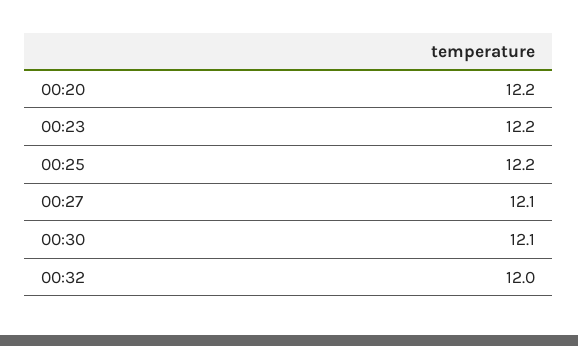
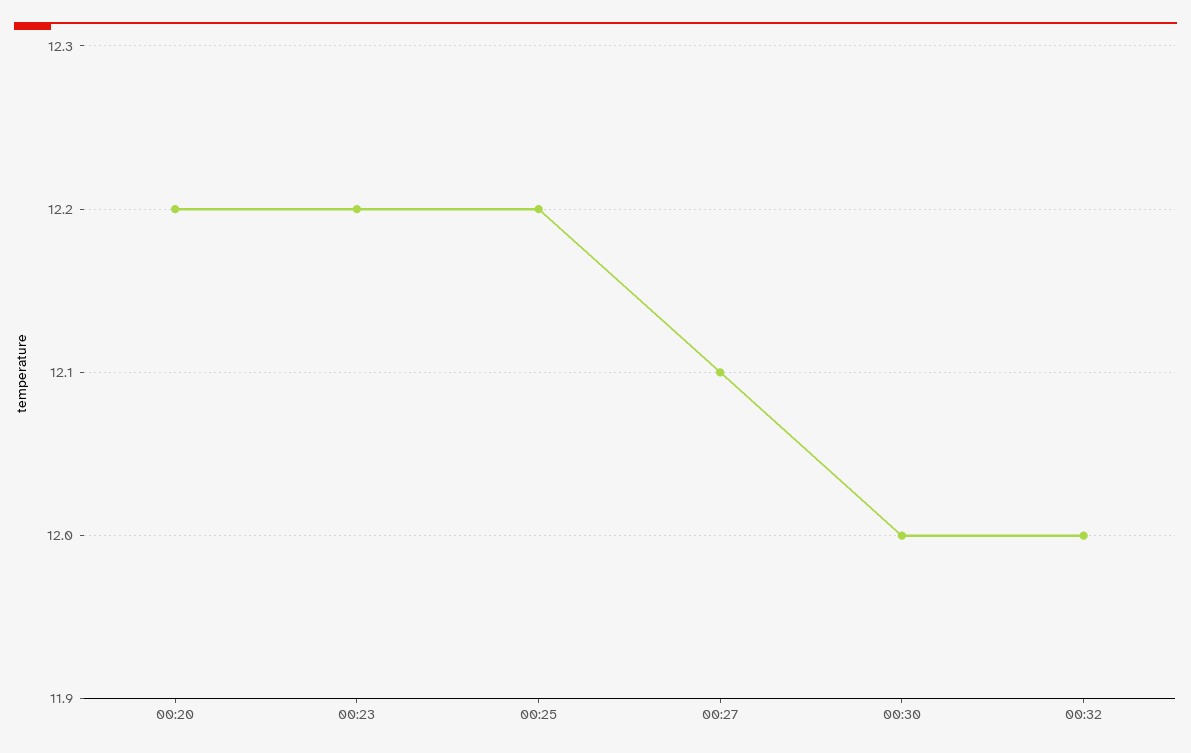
00:30: 12.1 -> 12

